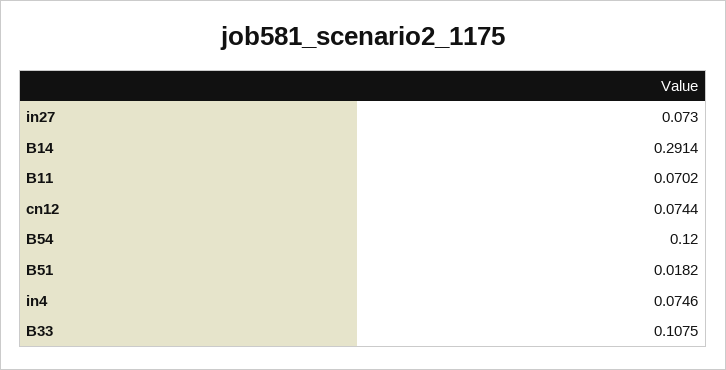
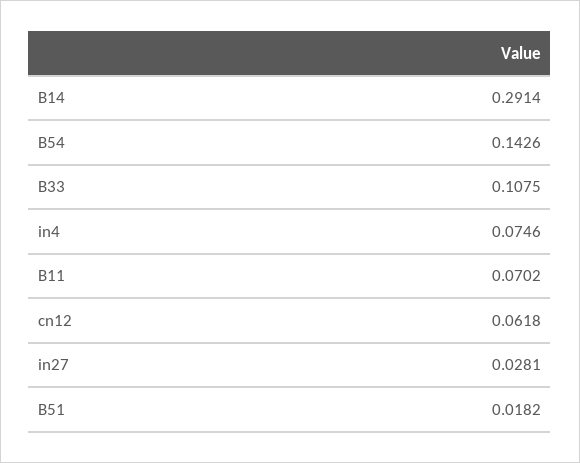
in27: 0.073 -> 0.0281
cn12: 0.0744 -> 0.0618
B54: 0.12 -> 0.1426

